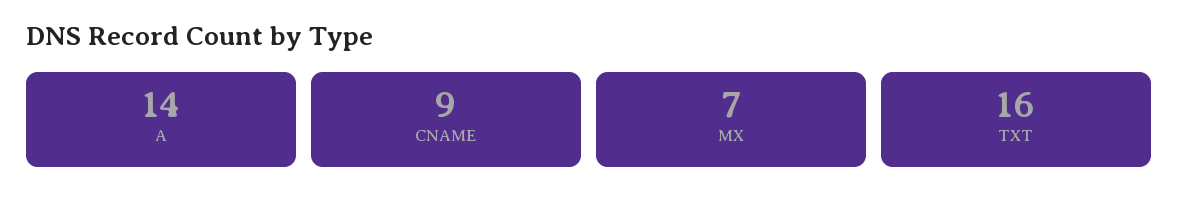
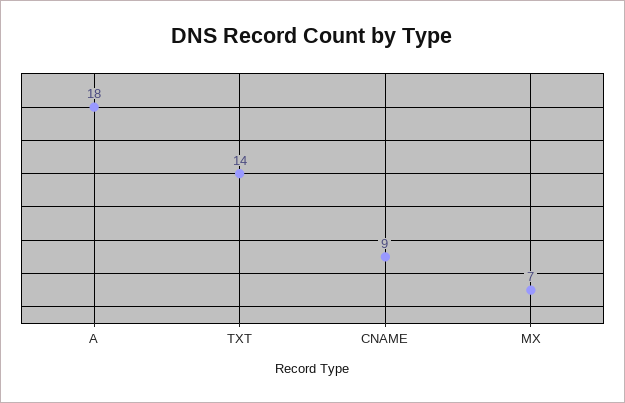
A: 14 -> 18
TXT: 16 -> 14

